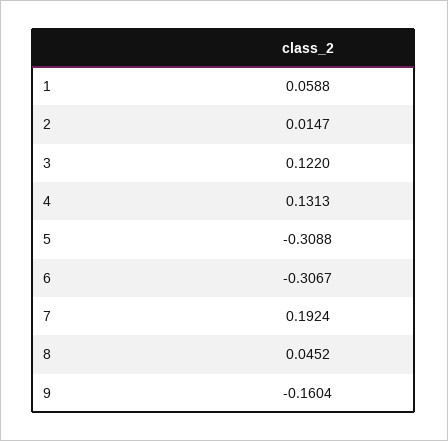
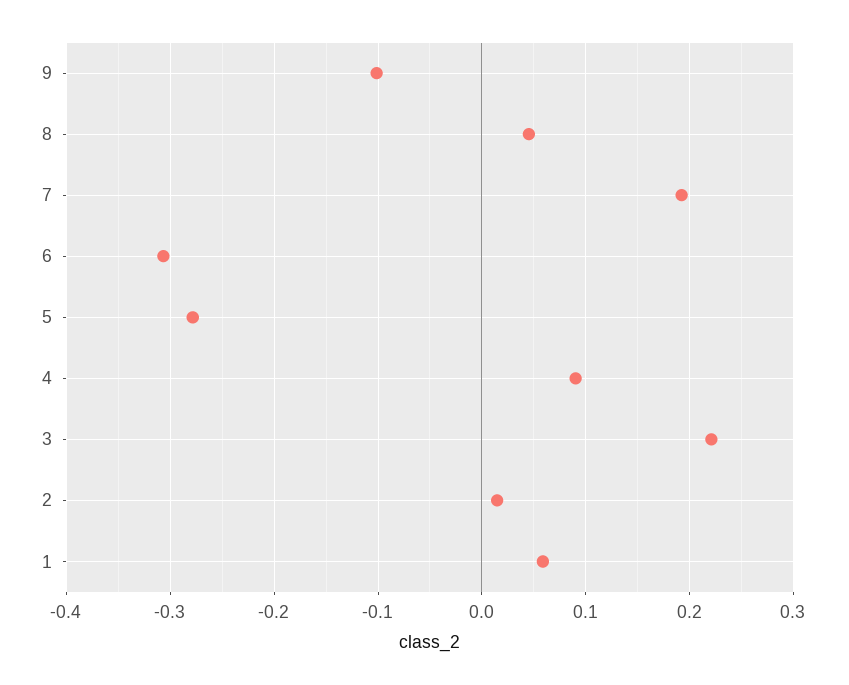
3: 0.122 -> 0.22
4: 0.1313 -> 0.09
5: -0.3088 -> -0.28
9: -0.1604 -> -0.1

